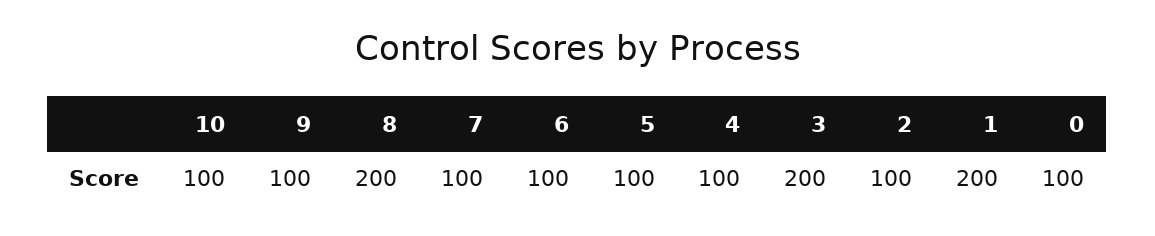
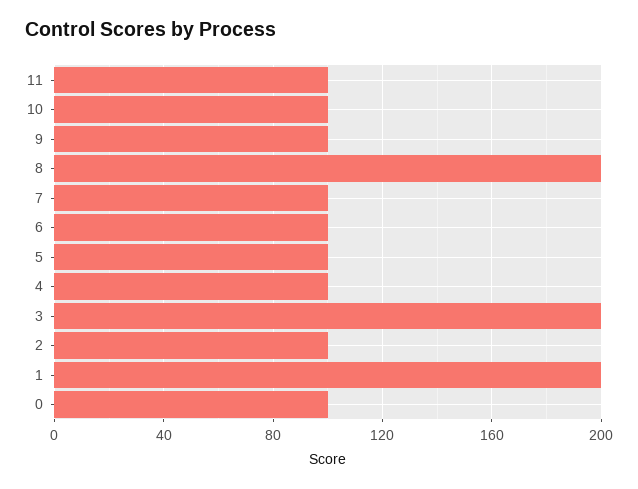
11: none -> 100

